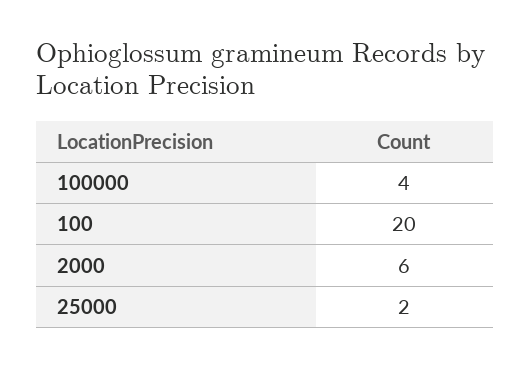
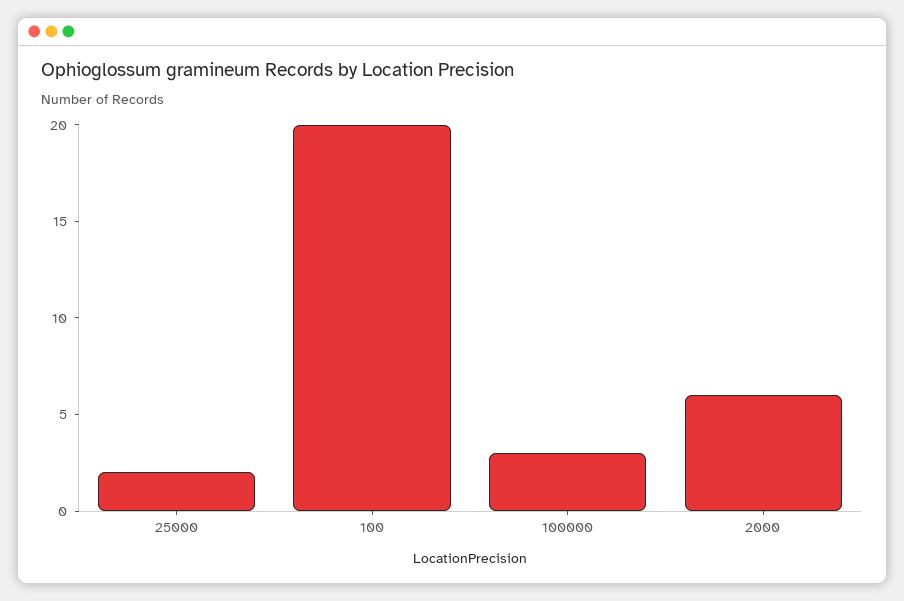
100000: 4 -> 3

